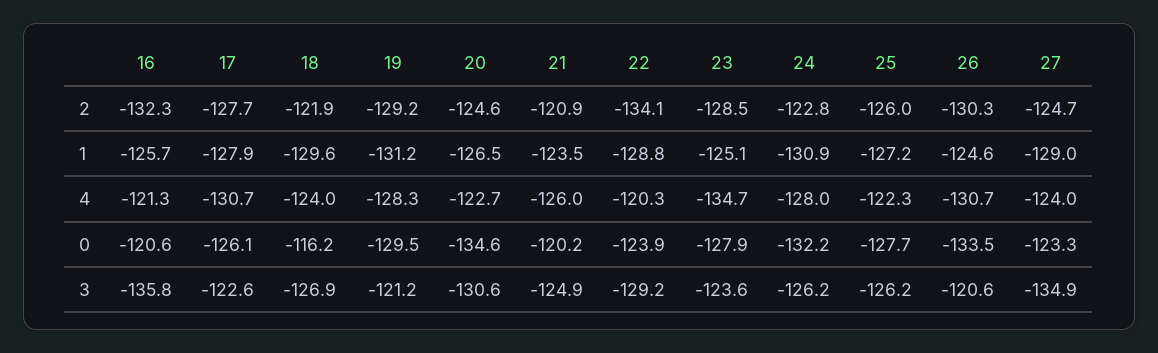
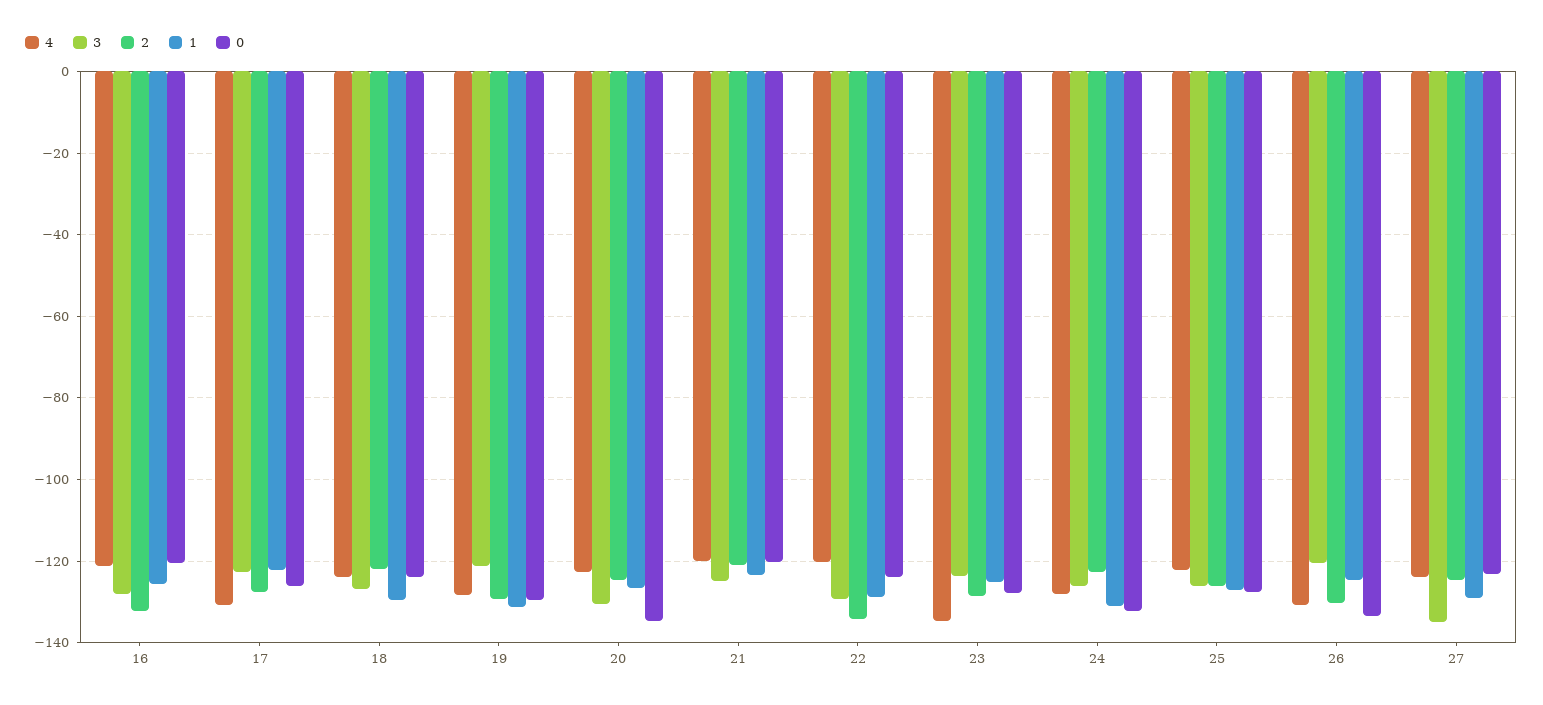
1, 17: -127.9 -> -122
4, 21: -126 -> -120
0, 18: -116.2 -> -124
3, 16: -135.8 -> -128

